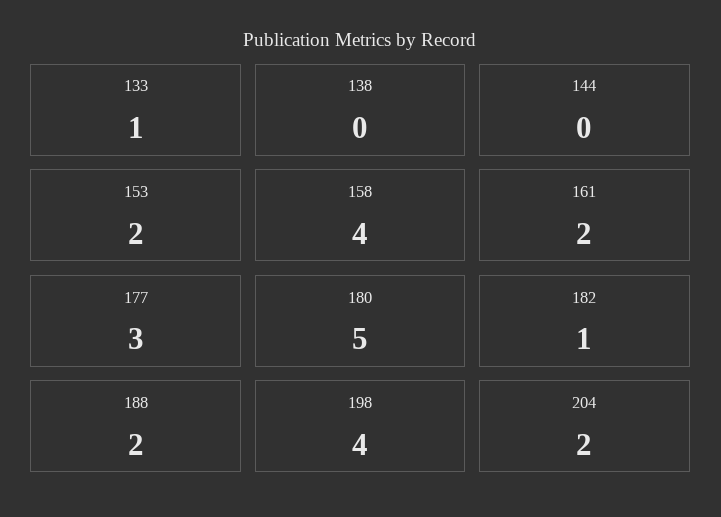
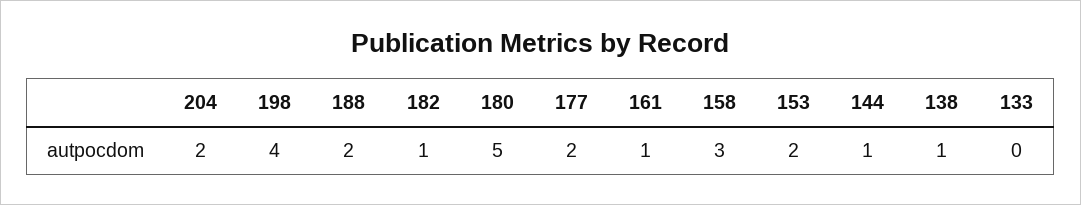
133: 1 -> 0
138: 0 -> 1
144: 0 -> 1
158: 4 -> 3
161: 2 -> 1
177: 3 -> 2

